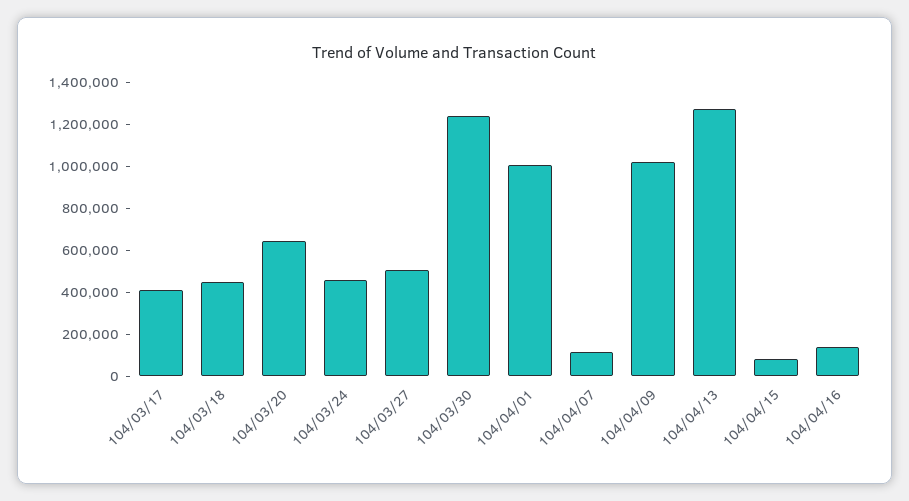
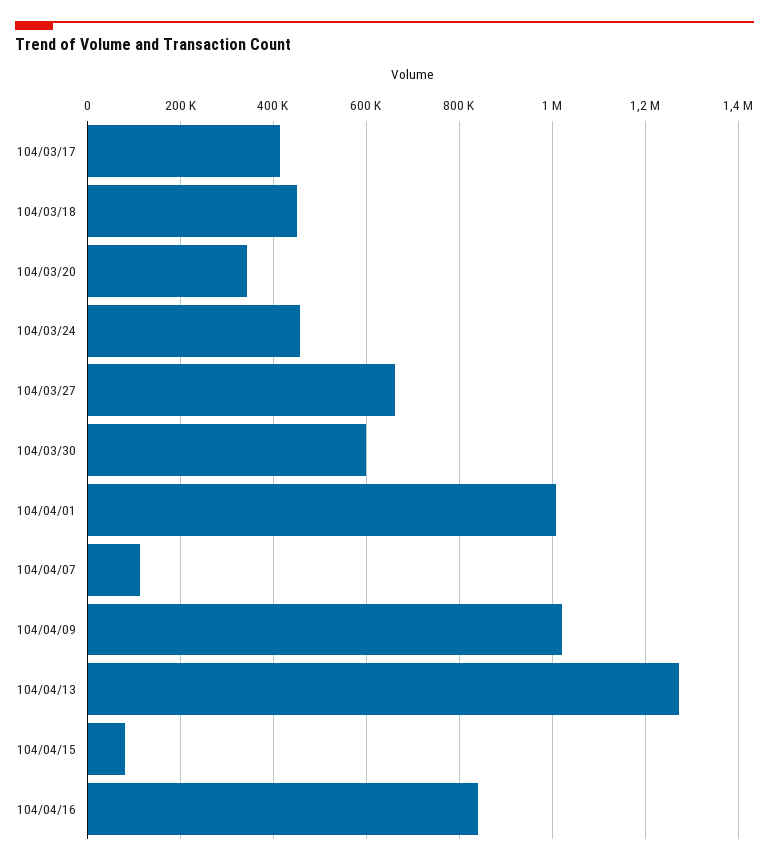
104/03/20: 650000 -> 340000
104/03/27: 500000 -> 660000
104/03/30: 1250000 -> 600000
104/04/16: 150000 -> 840000

